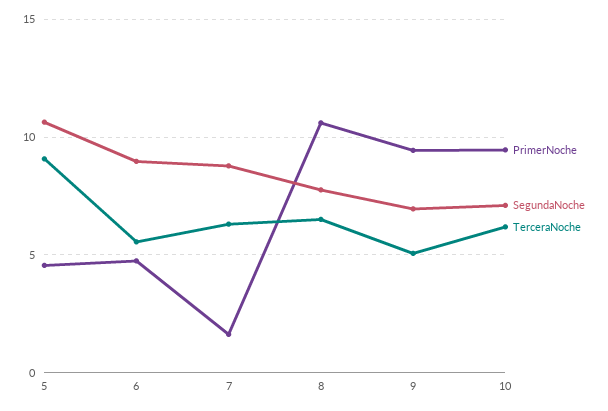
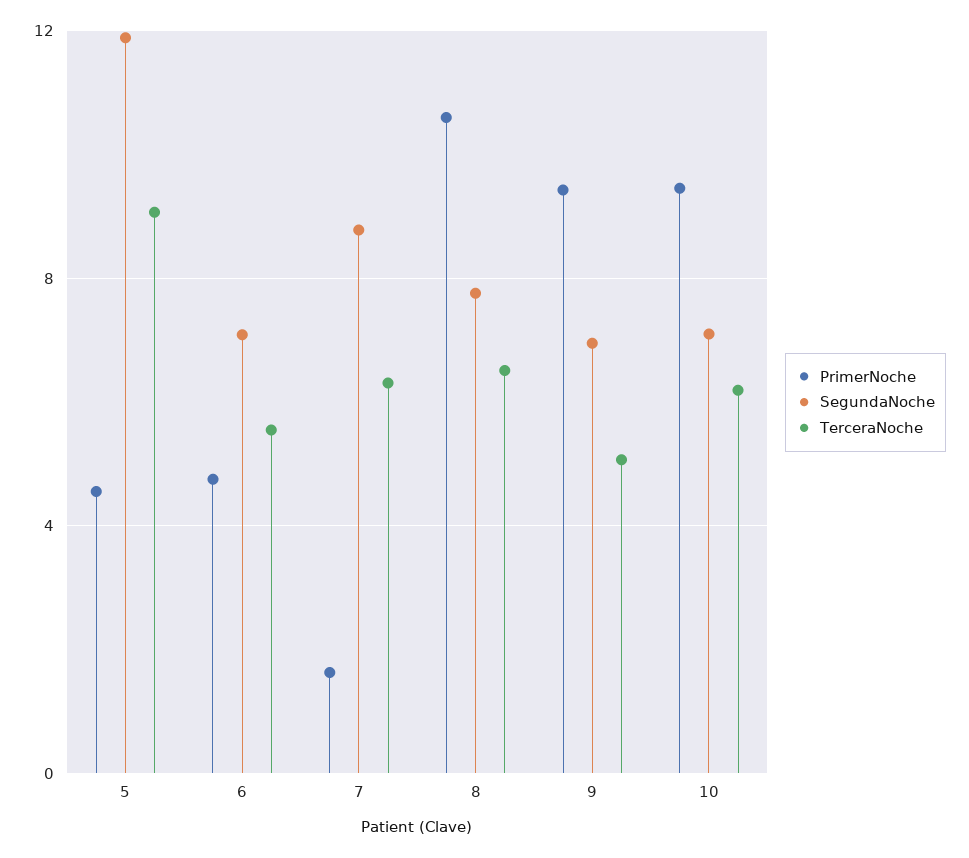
SegundaNoche, 5: 10.5 -> 12
SegundaNoche, 6: 9 -> 7

